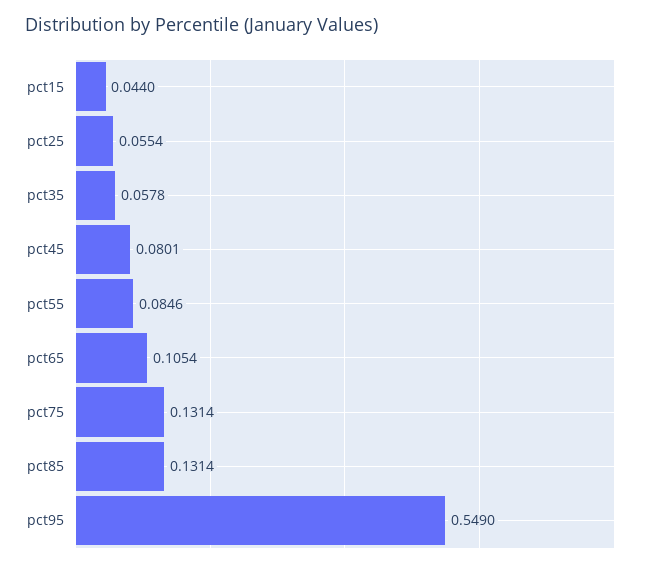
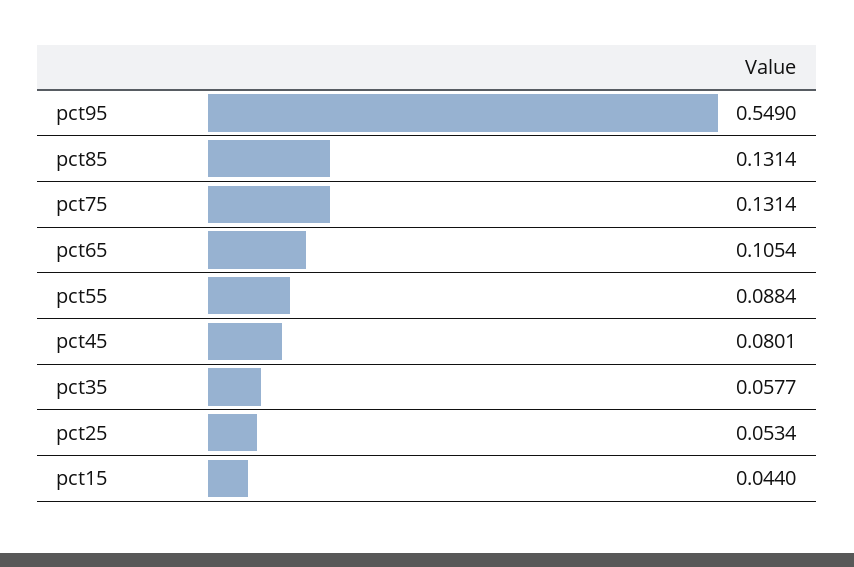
pct25: 0.0554 -> 0.0534
pct35: 0.0578 -> 0.0577
pct55: 0.0846 -> 0.0884

